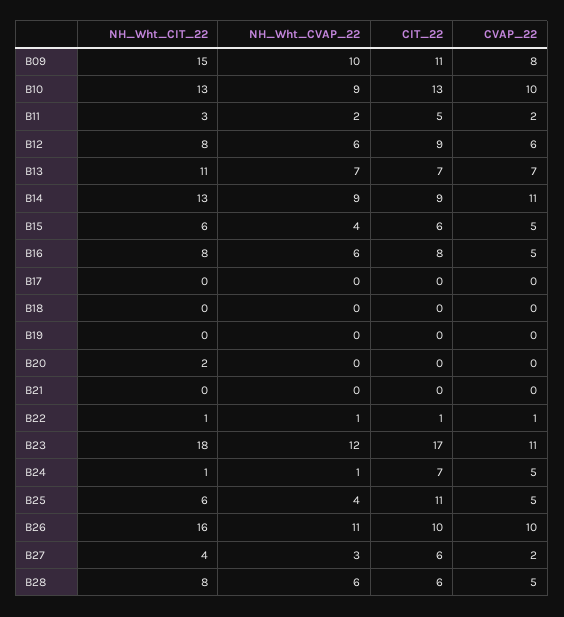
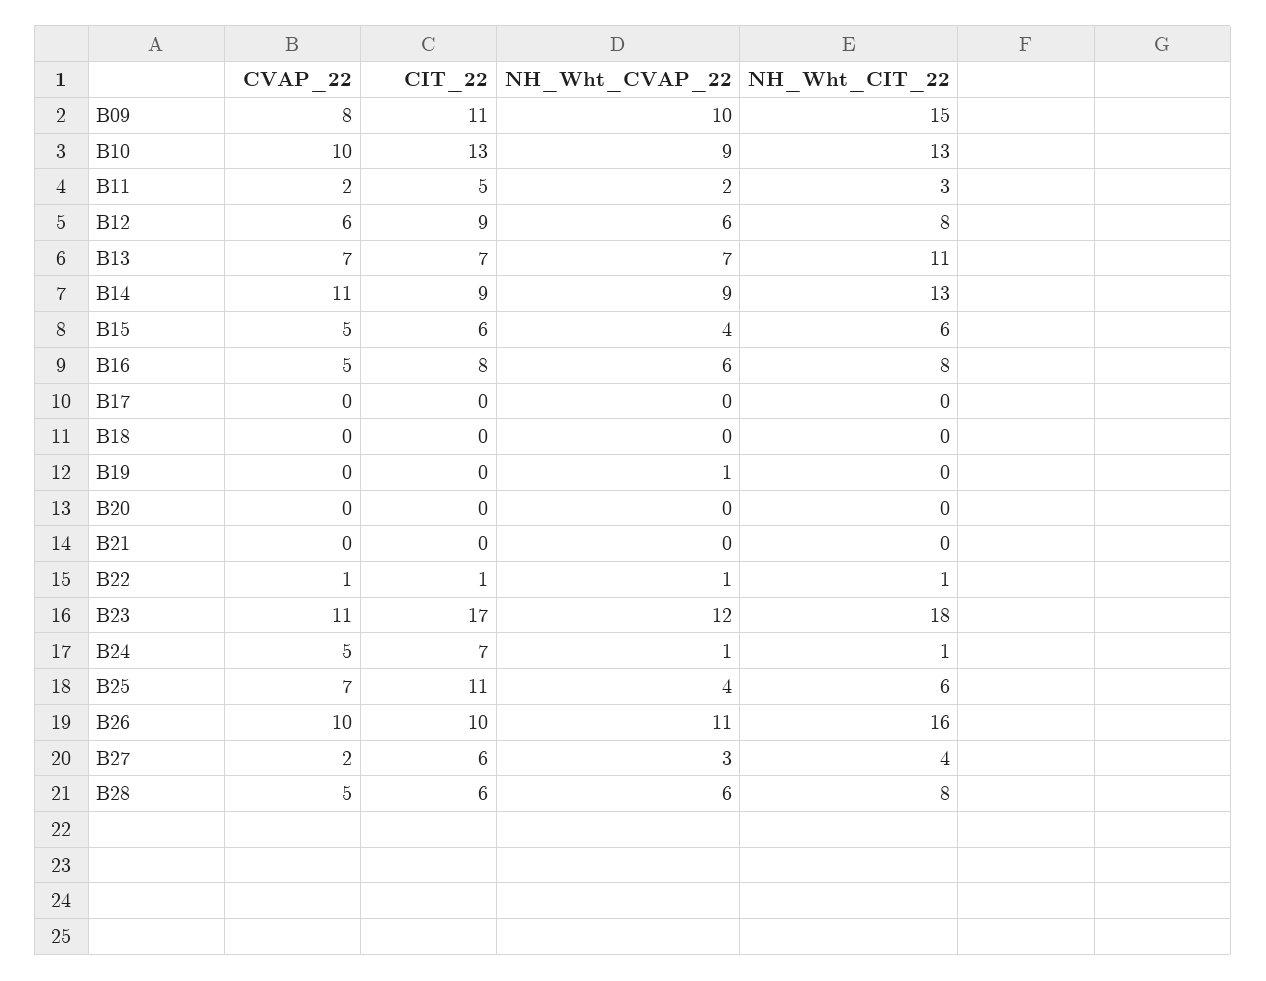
NH_Wht_CVAP_22, B19: 0 -> 1
NH_Wht_CIT_22, B20: 2 -> 0
CVAP_22, B25: 5 -> 7

